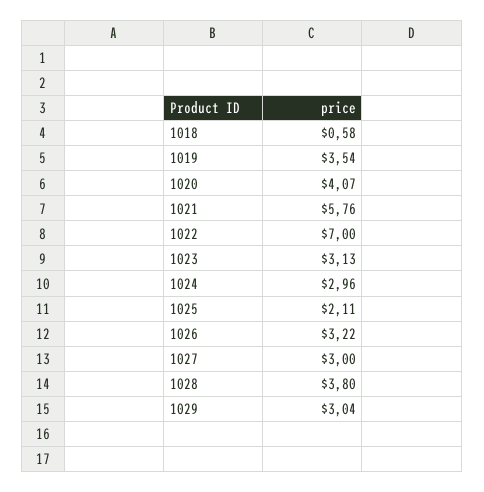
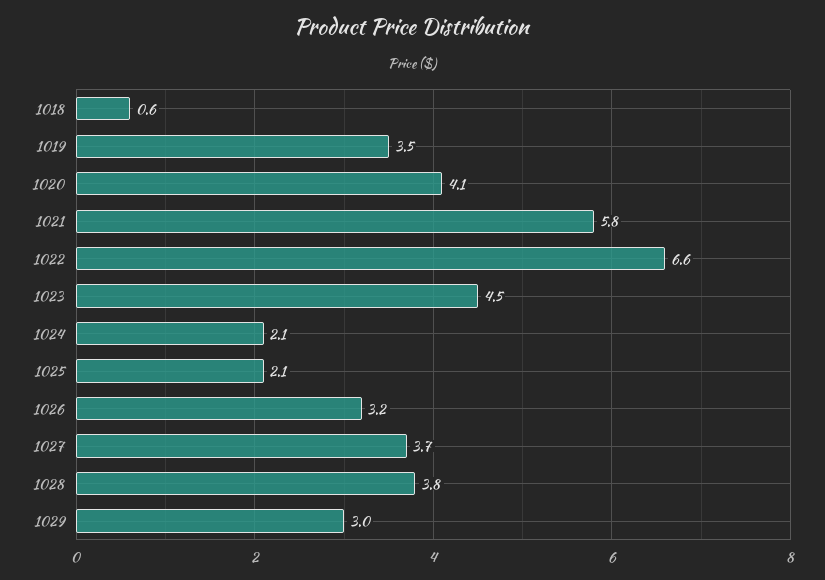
1022: 7 -> 6.6
1023: 3.13 -> 4.5
1024: 2.96 -> 2.1
1027: 3 -> 3.7

